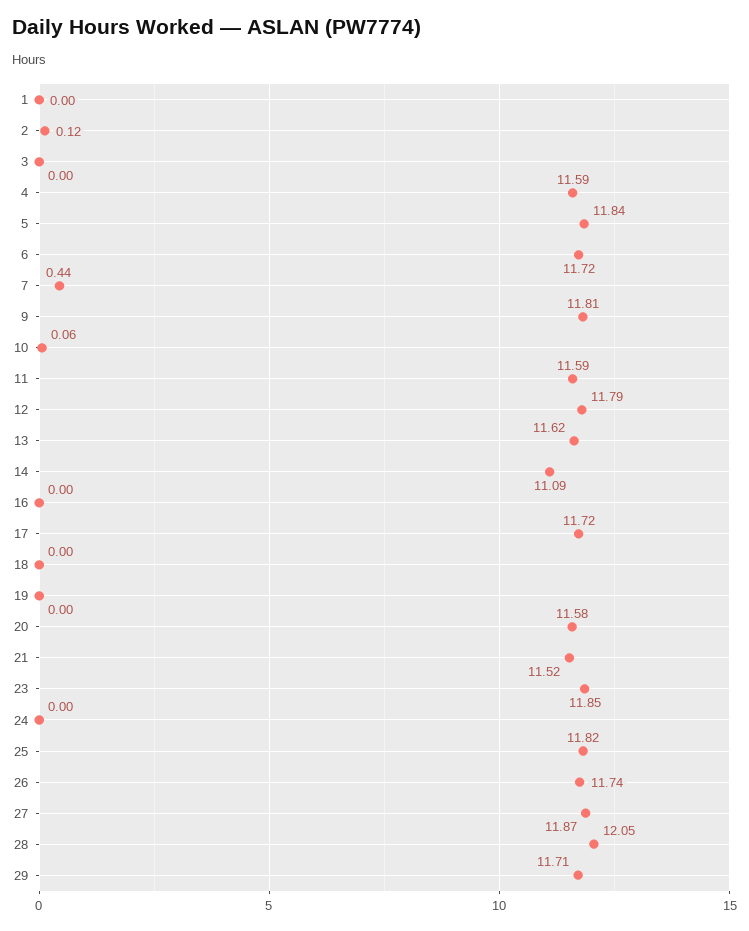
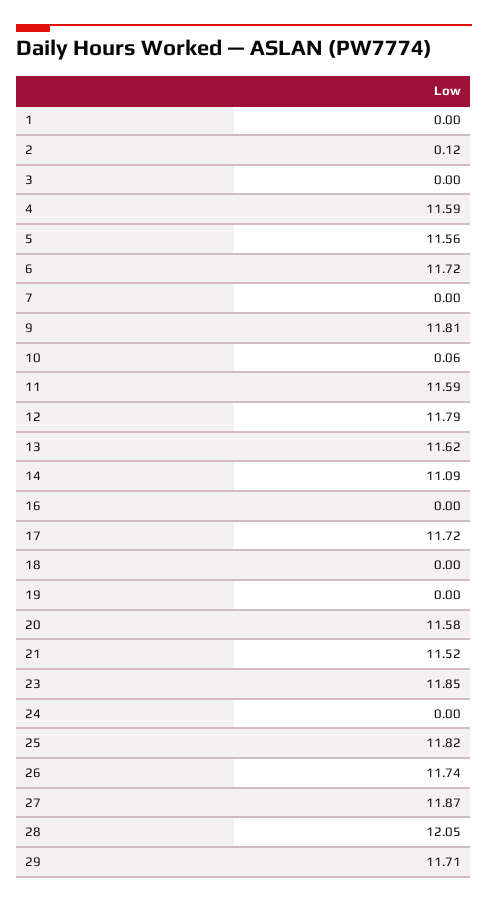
5: 11.84 -> 11.56
7: 0.44 -> 0

